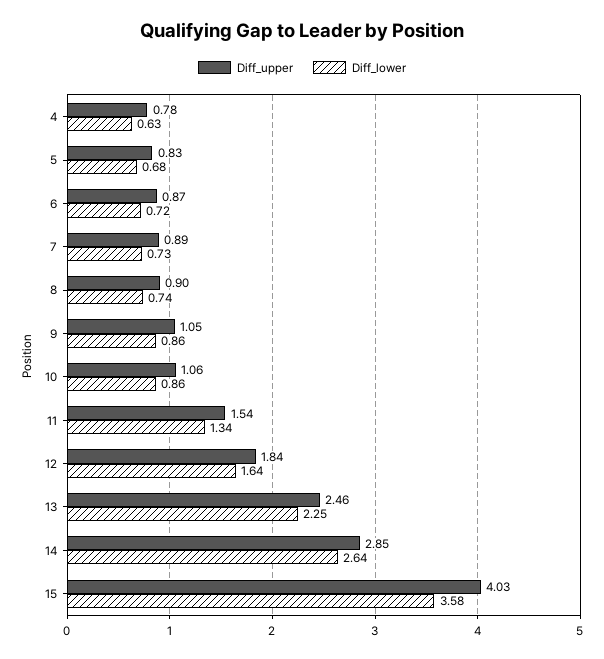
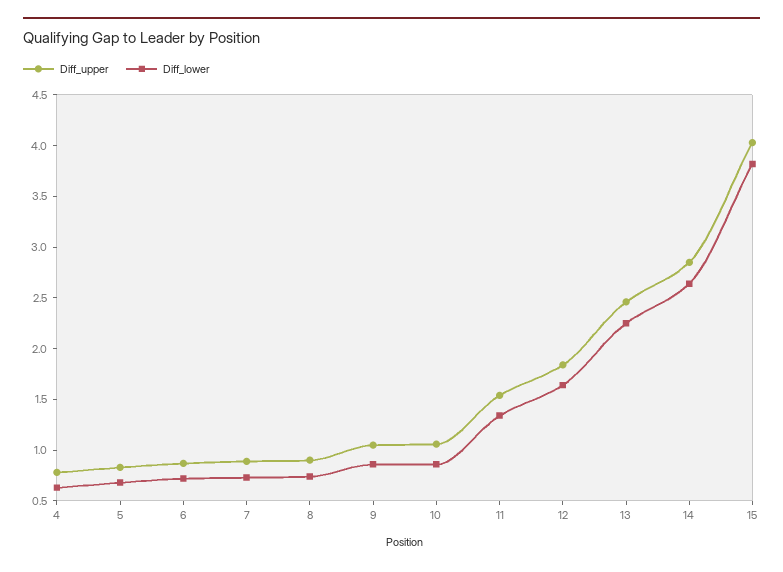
Diff_lower, 15: 3.58 -> 3.8

